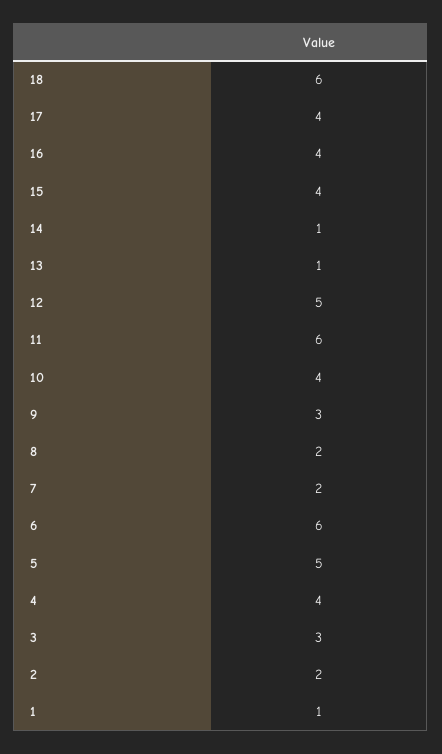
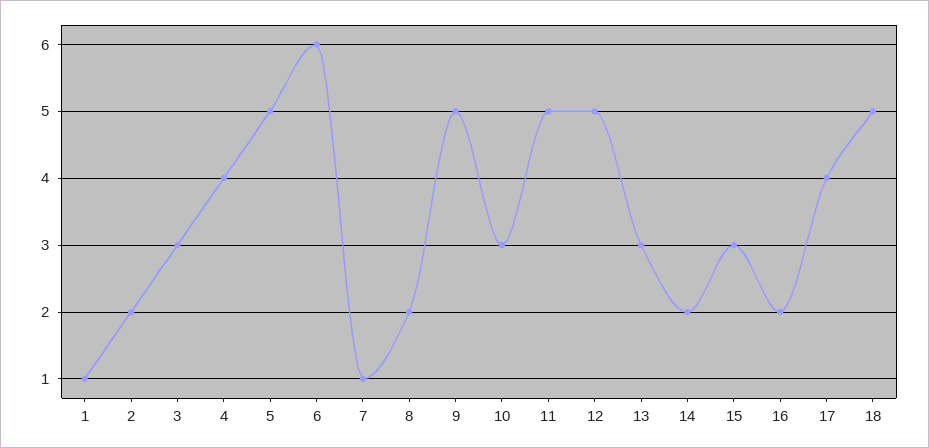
18: 6 -> 5
16: 4 -> 2
15: 4 -> 3
14: 1 -> 2
13: 1 -> 3
11: 6 -> 5
10: 4 -> 3
9: 3 -> 5
7: 2 -> 1

